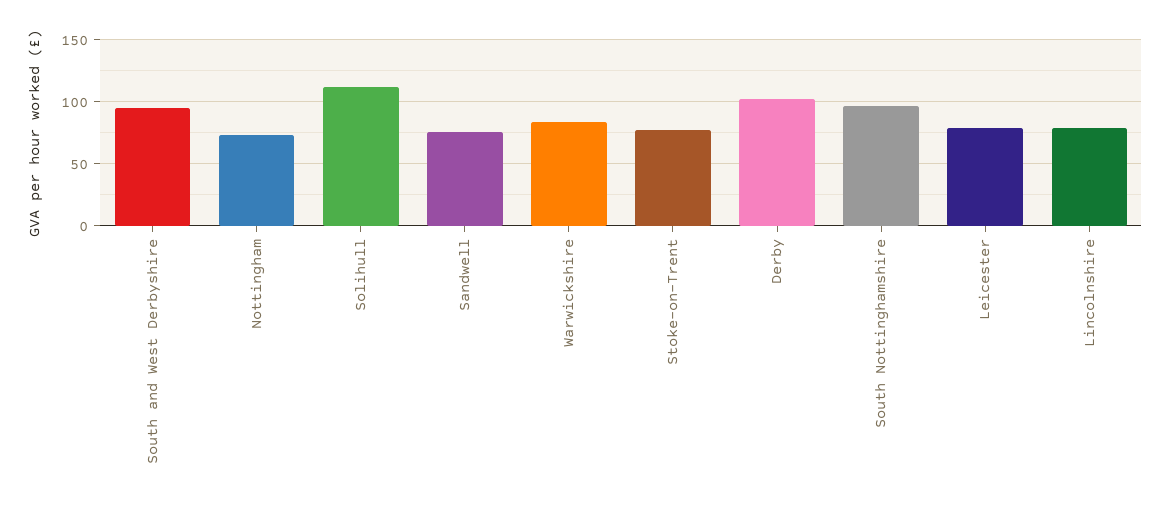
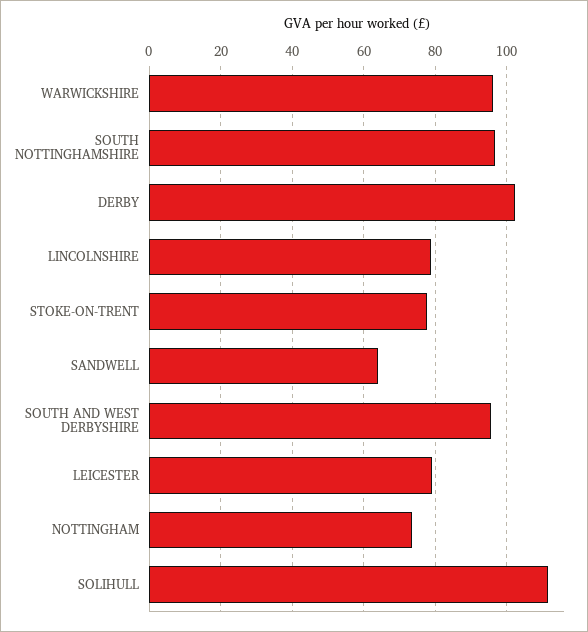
Sandwell: 75 -> 64
Warwickshire: 85 -> 96

